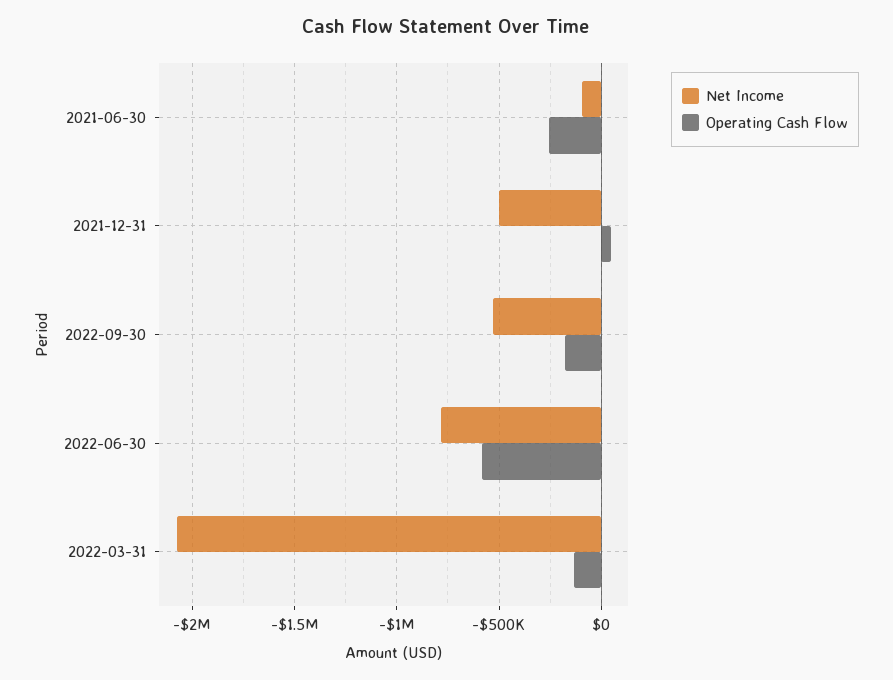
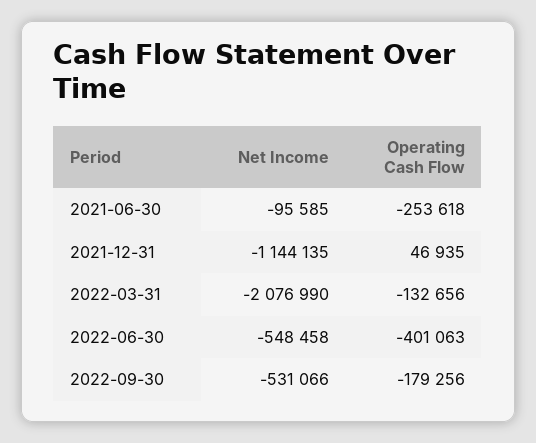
Net Income, 2021-12-31: -500000 -> -1144135
Net Income, 2022-06-30: -800000 -> -548458
Operating Cash Flow, 2022-06-30: -600000 -> -401063

